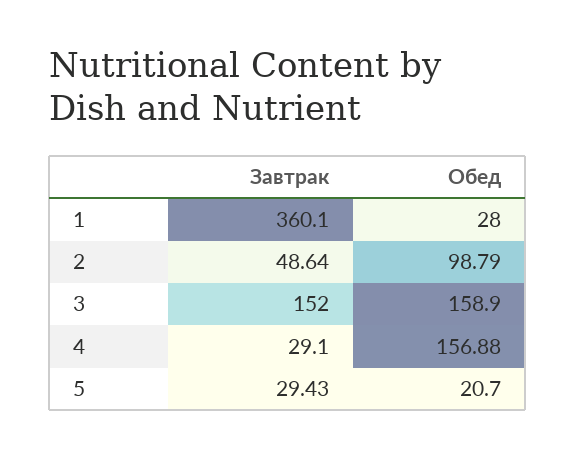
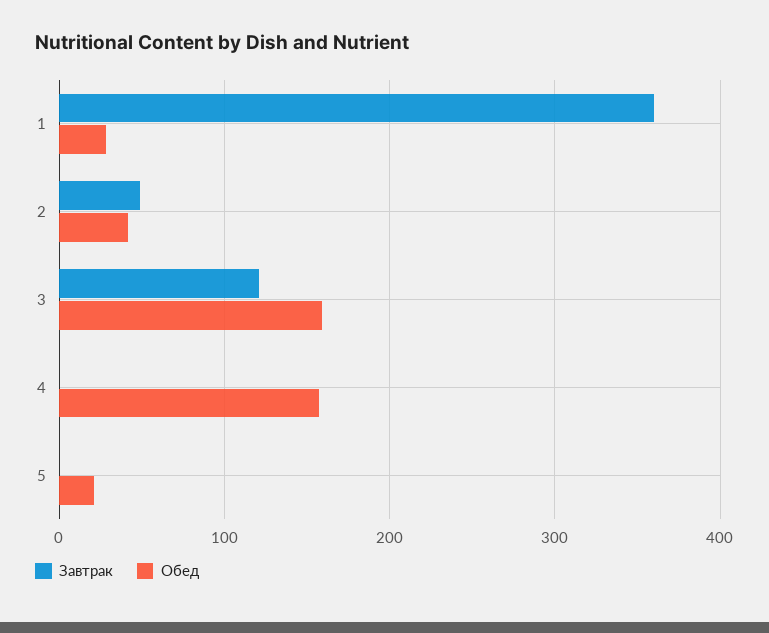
Обед, 2: 98.79 -> 40
Завтрак, 3: 152 -> 120
Завтрак, 4: 29.1 -> 0
Завтрак, 5: 29.43 -> 0

